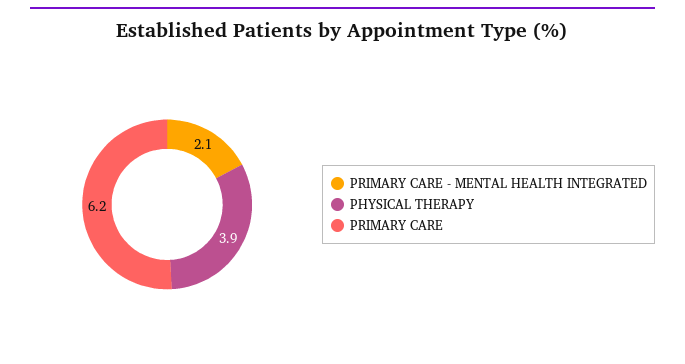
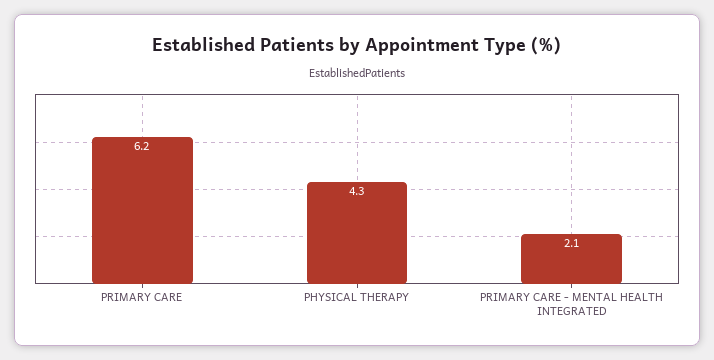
PHYSICAL THERAPY: 3.9 -> 4.3

